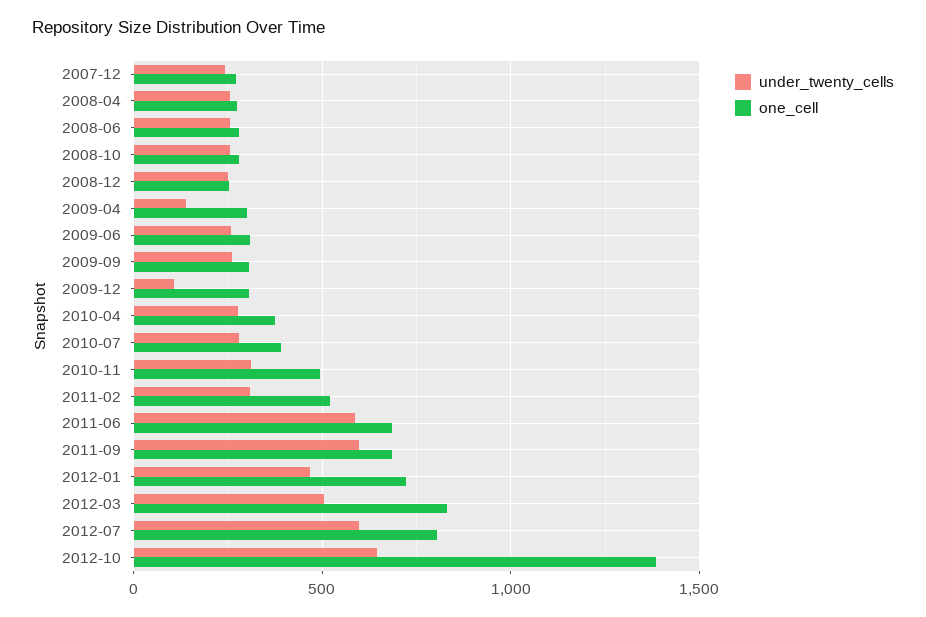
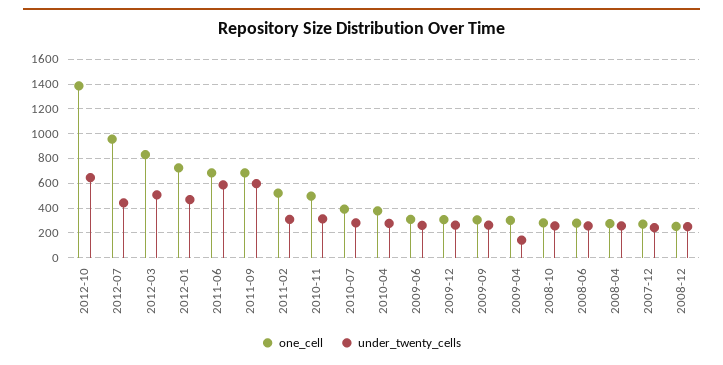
under_twenty_cells, 2009-12: 100 -> 250
under_twenty_cells, 2012-07: 600 -> 450
one_cell, 2012-07: 800 -> 950

